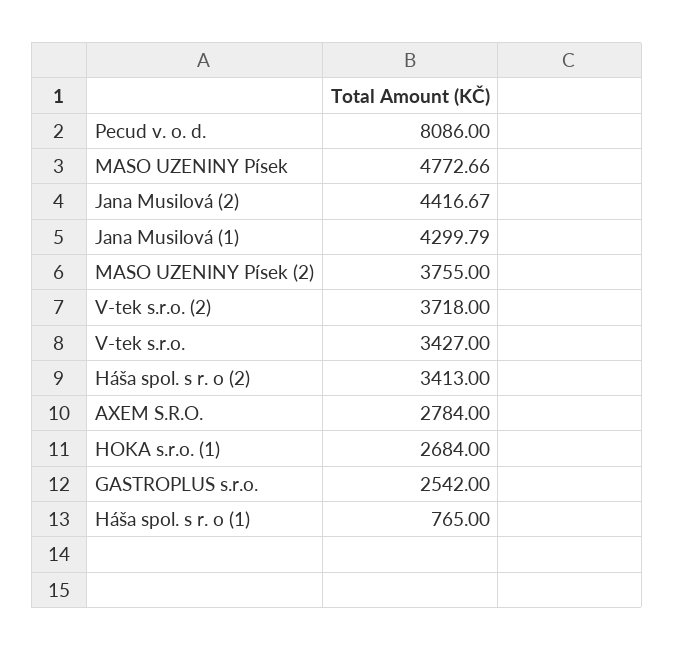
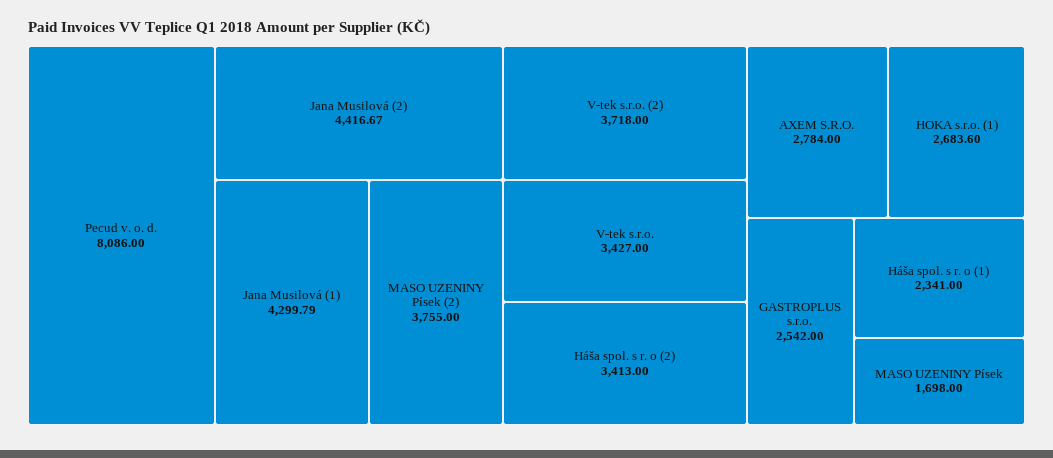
MASO UZENINY Písek: 4772.66 -> 1698
HOKA s.r.o. (1): 2684 -> 2683.6
Háša spol. s r. o (1): 765 -> 2341

